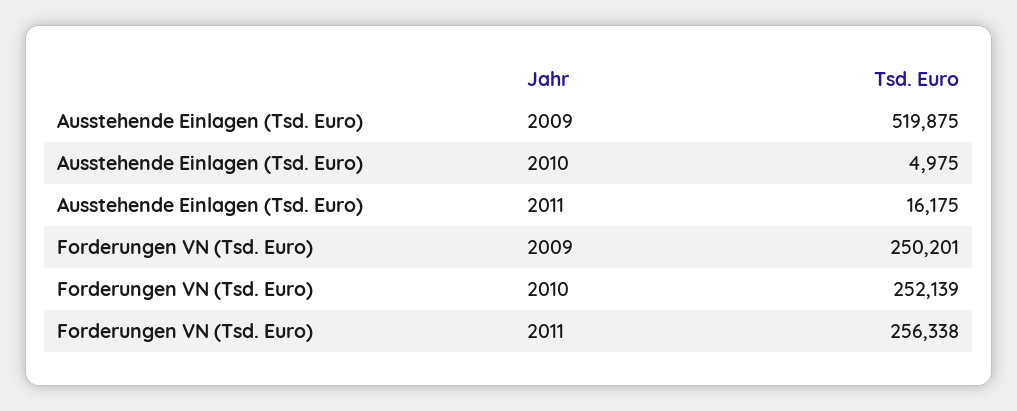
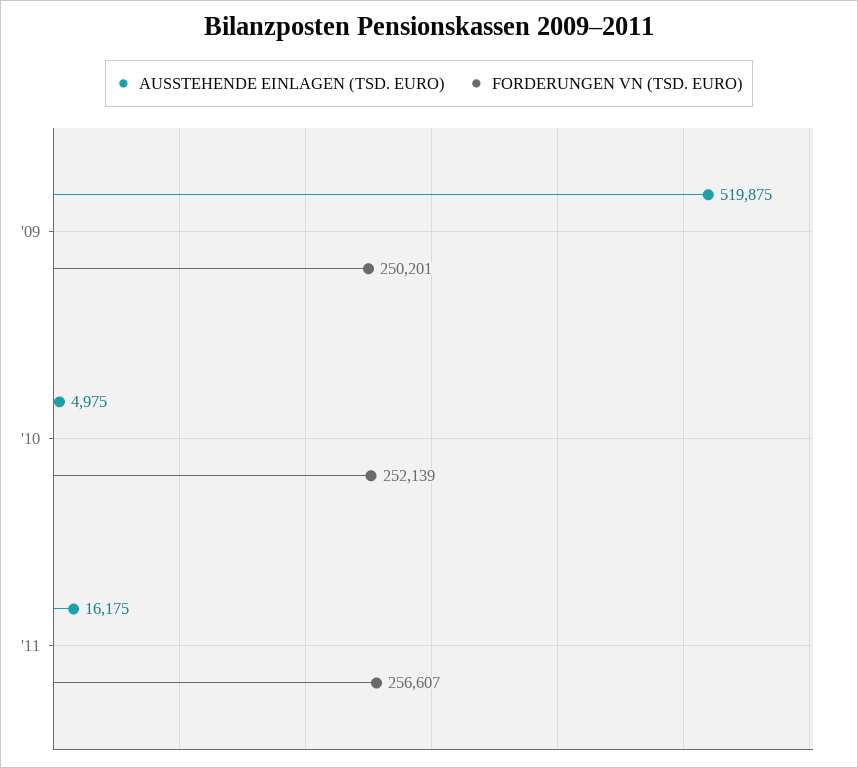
Forderungen VN (Tsd. Euro), 2011: 256338 -> 256607

